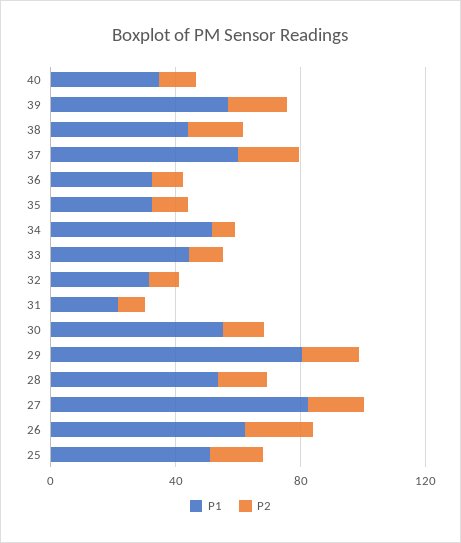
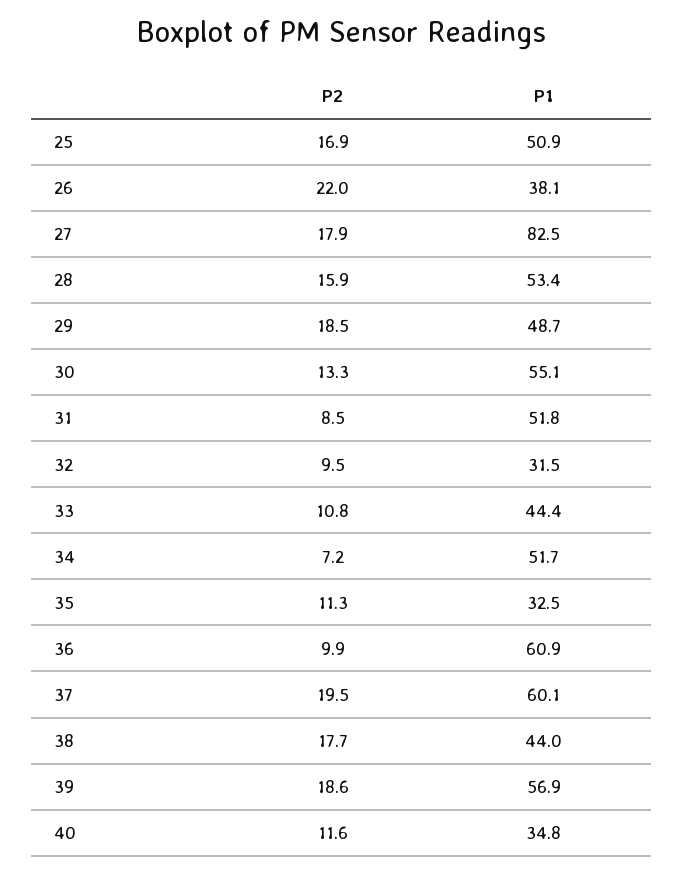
P1, 36: 30 -> 60.9
P1, 31: 20 -> 51.8
P1, 29: 80 -> 48.7
P1, 26: 60 -> 38.1

